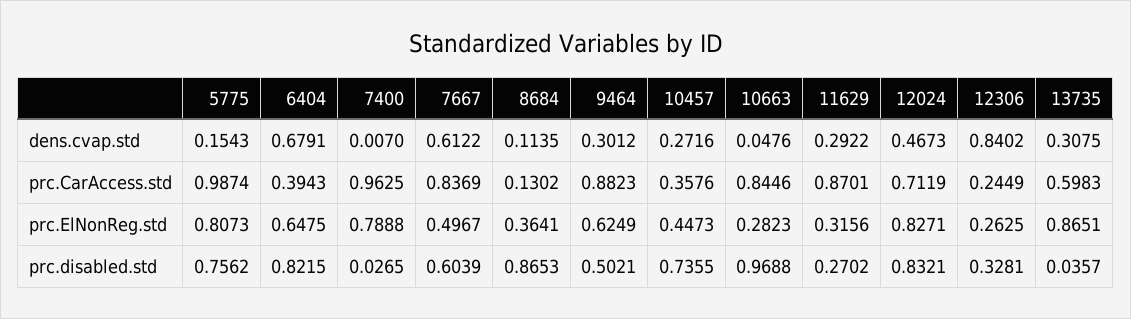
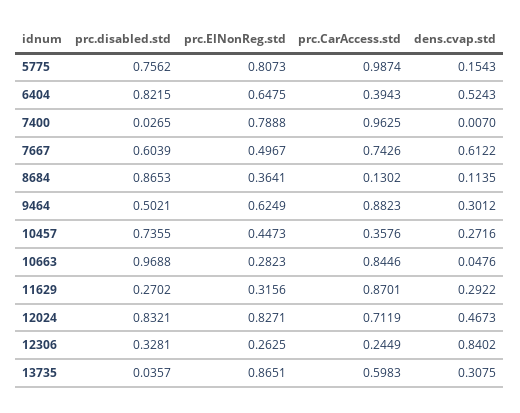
6404, dens.cvap.std: 0.6791 -> 0.5243
7667, prc.CarAccess.std: 0.8369 -> 0.7426

